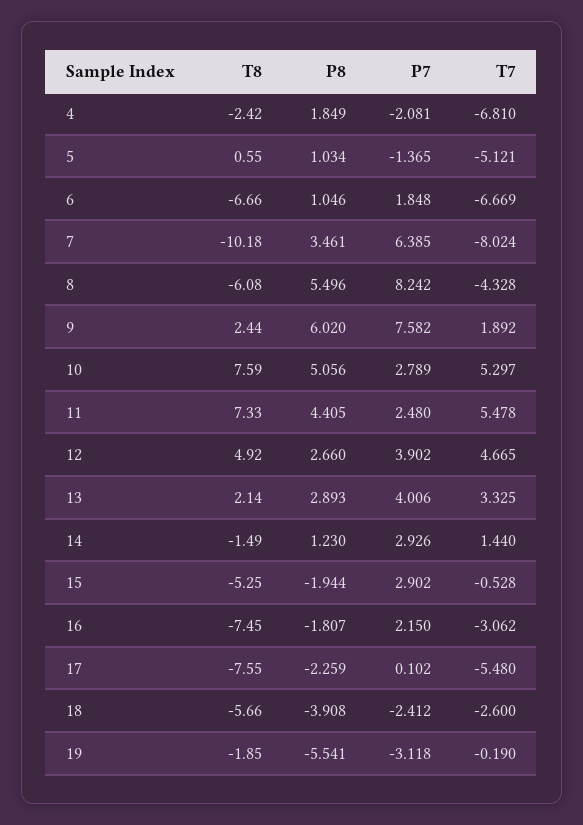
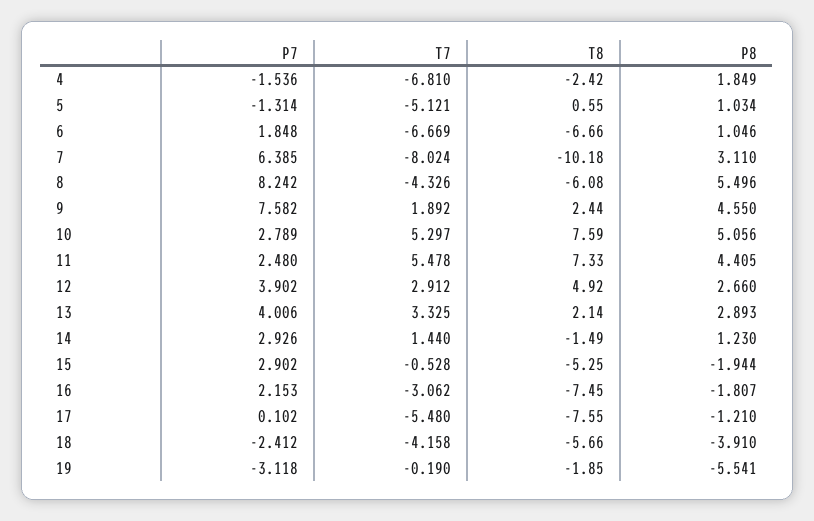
P7, 4: -2.081 -> -1.536
P7, 5: -1.365 -> -1.314
P8, 7: 3.461 -> 3.11
T7, 8: -4.328 -> -4.326
P8, 9: 6.02 -> 4.55
T7, 12: 4.665 -> 2.912
P7, 16: 2.15 -> 2.153
P8, 17: -2.259 -> -1.21
P8, 18: -3.908 -> -3.91
T7, 18: -2.6 -> -4.158

